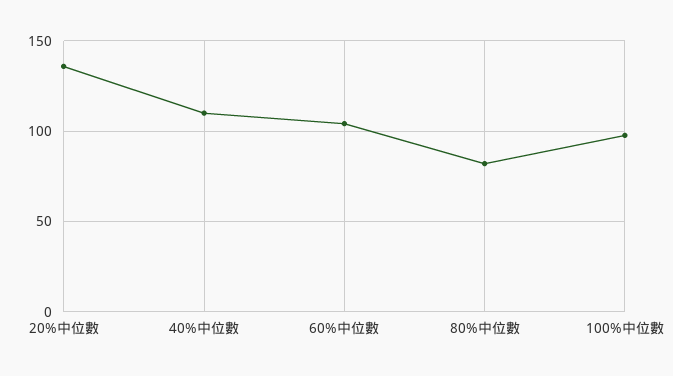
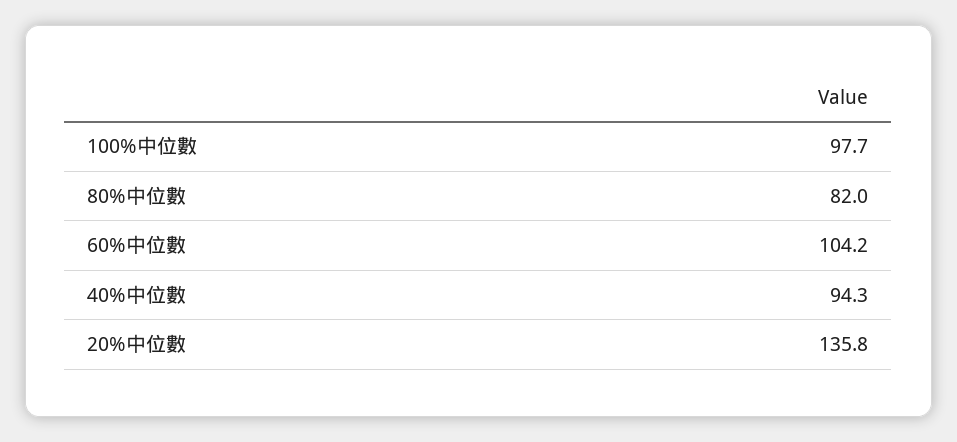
40%中位數: 110 -> 94.3

